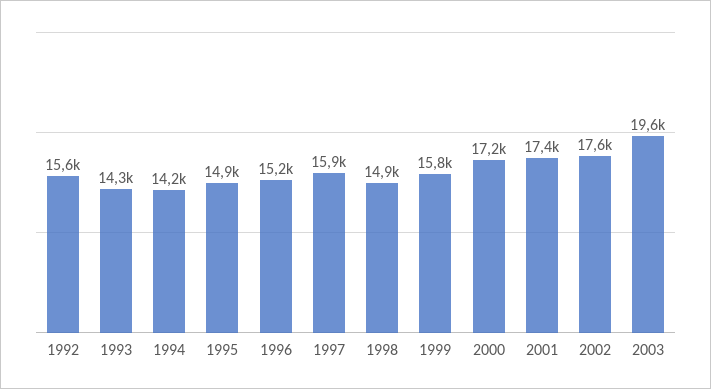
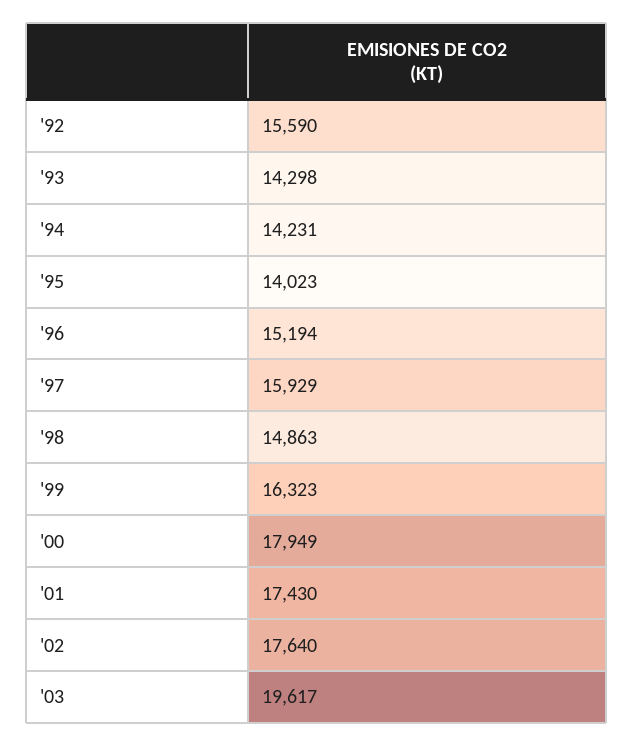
1995: 14900 -> 14023
1999: 15800 -> 16323
2000: 17200 -> 17949

